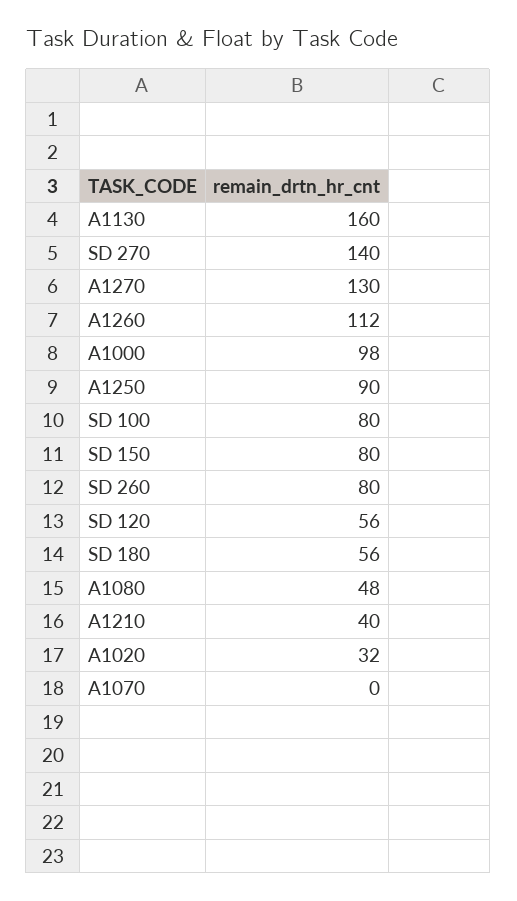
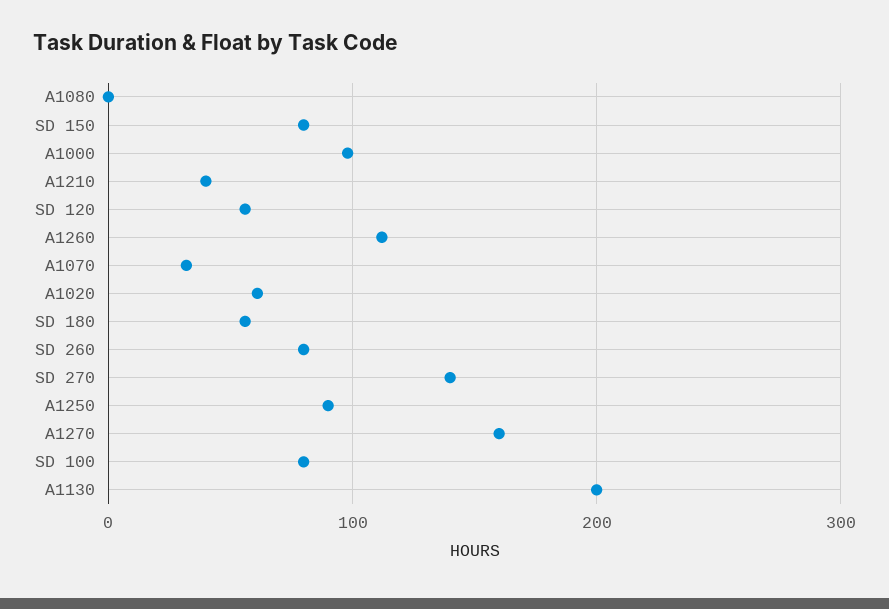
A1130: 160 -> 200
A1270: 130 -> 160
A1080: 48 -> 0
A1020: 32 -> 60
A1070: 0 -> 30

